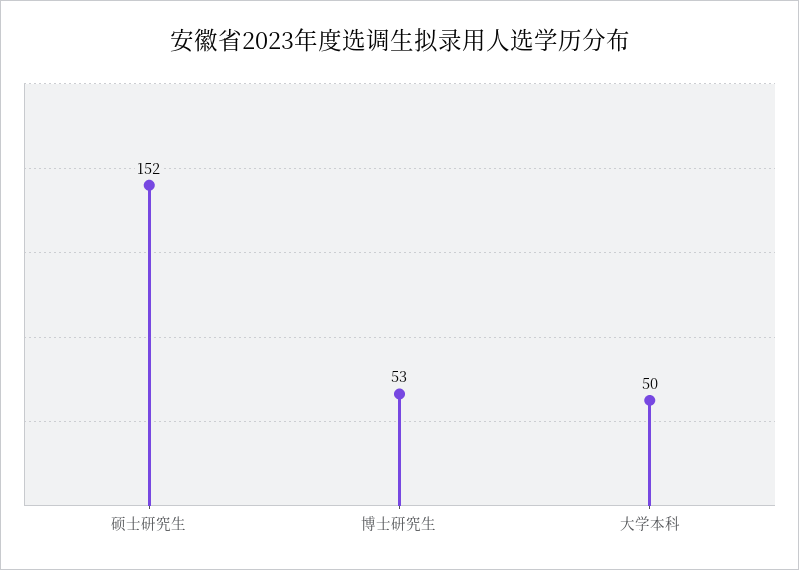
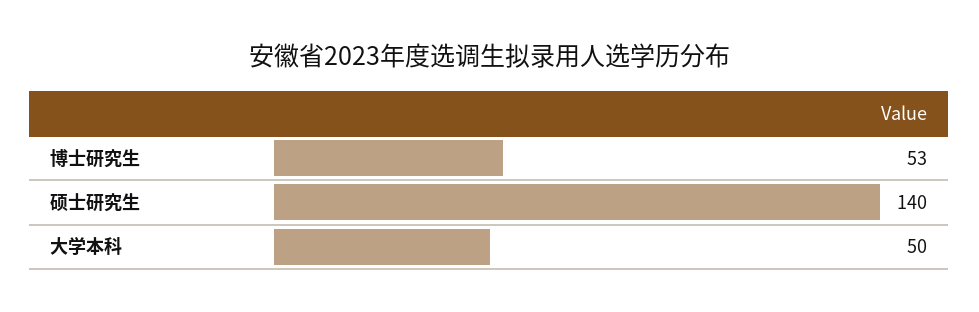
硕士研究生: 152 -> 140

